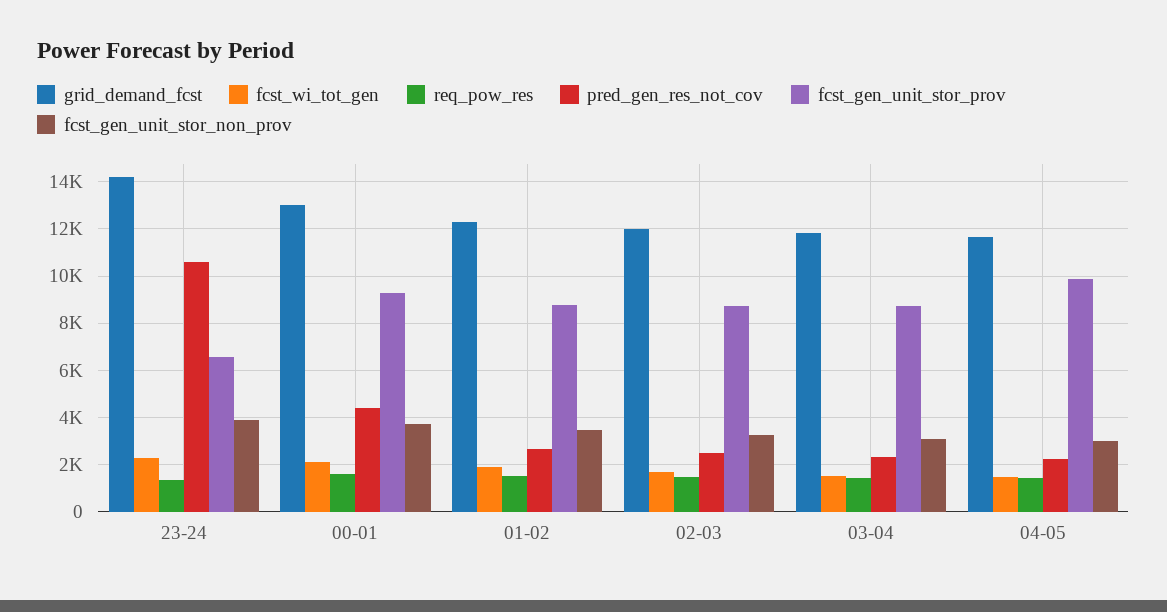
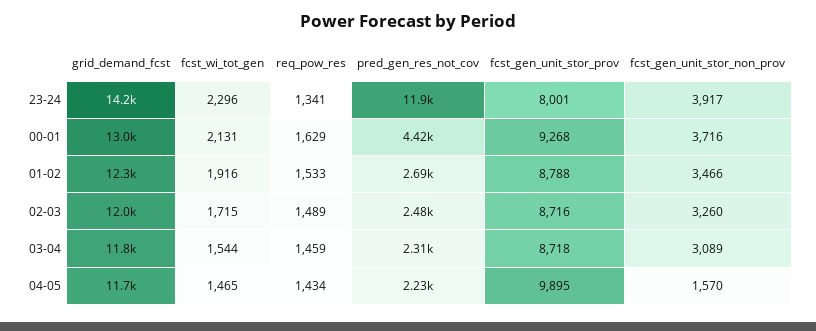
pred_gen_res_not_cov, 23-24: 10500 -> 11900
fcst_gen_unit_stor_prov, 23-24: 6500 -> 8001
fcst_gen_unit_stor_non_prov, 04-05: 3000 -> 1570

